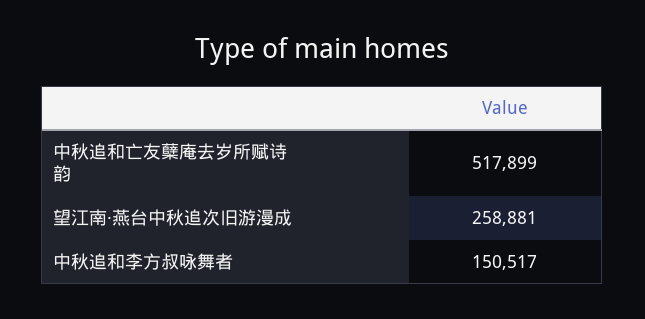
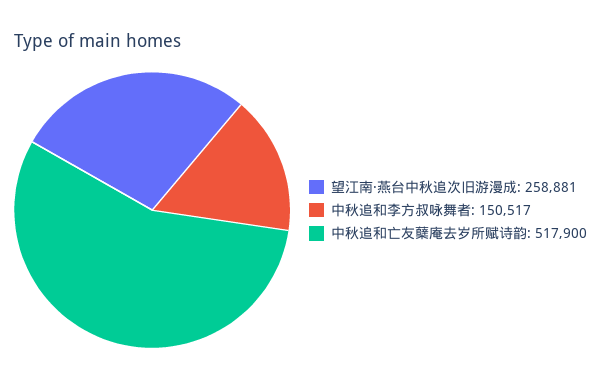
中秋追和亡友蘖庵去岁所赋诗韵: 517899 -> 517900

